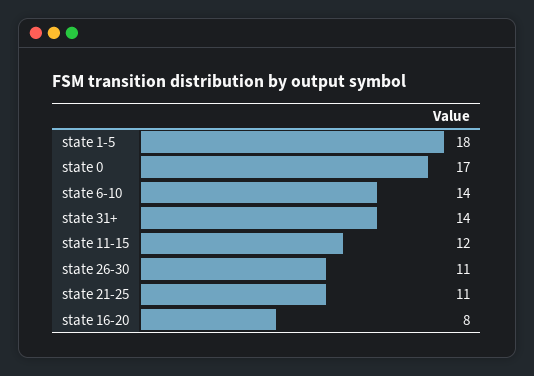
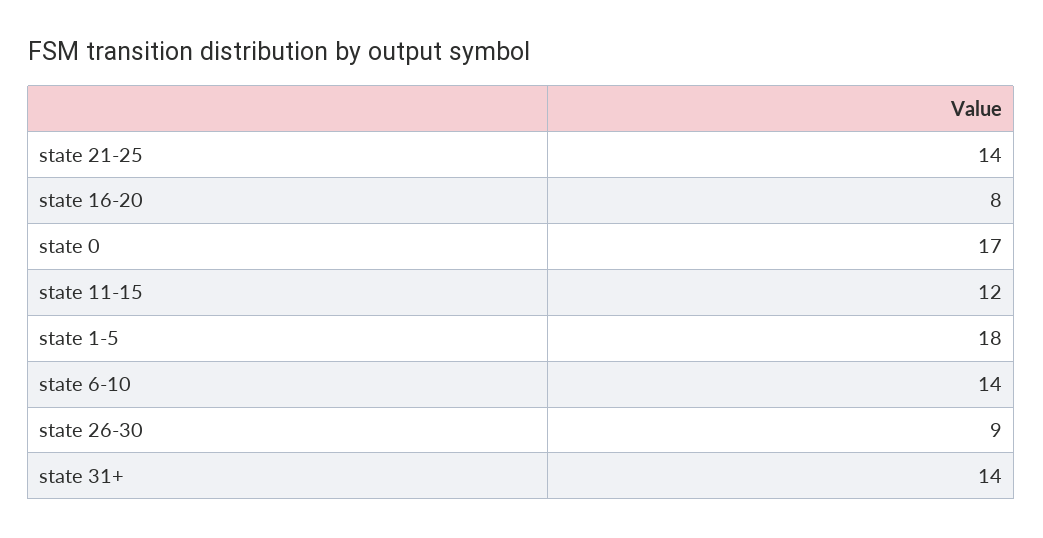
state 26-30: 11 -> 9
state 21-25: 11 -> 14

